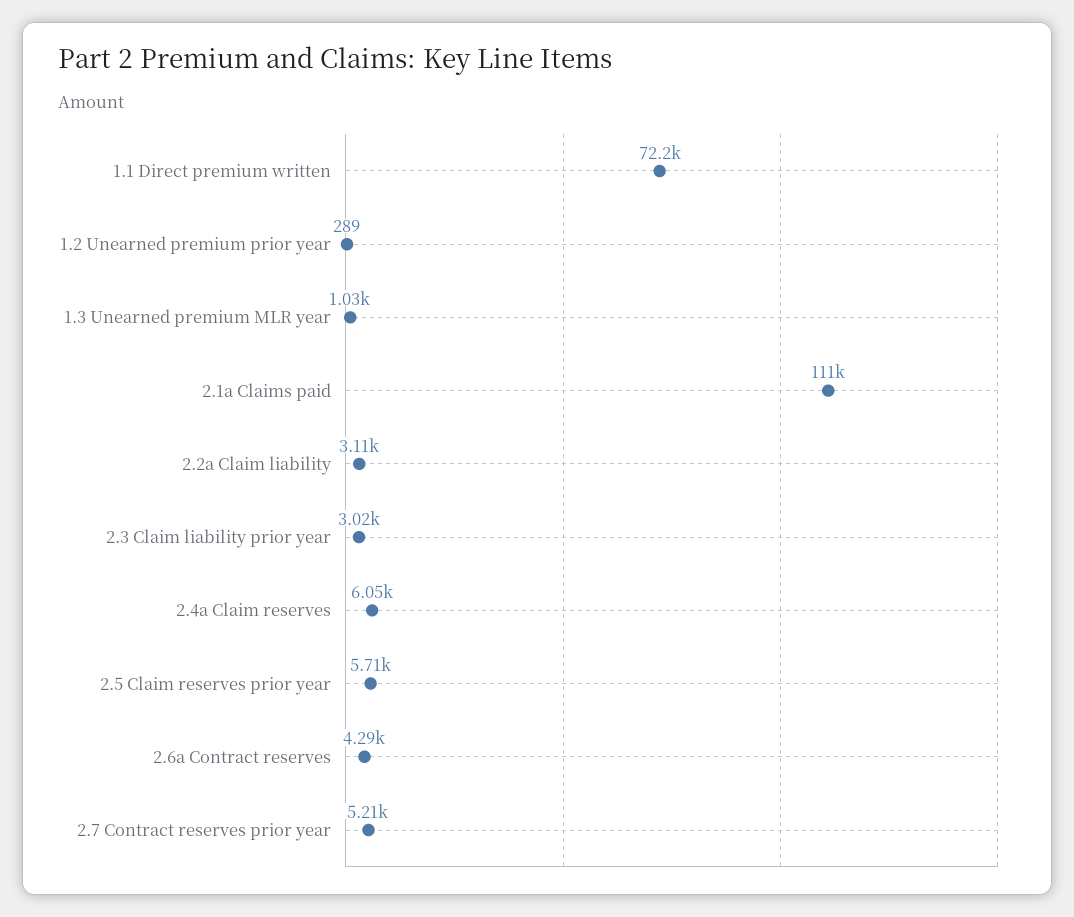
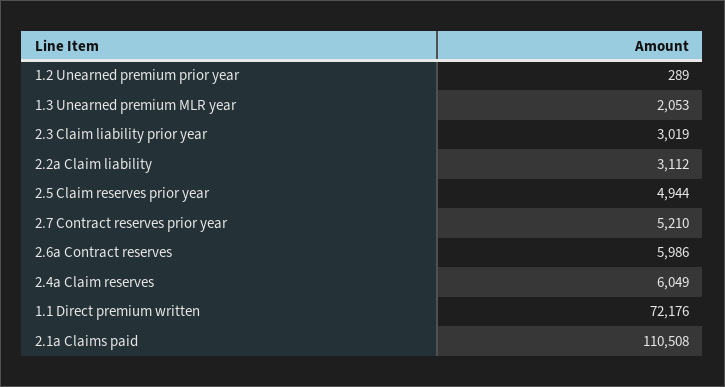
1.3 Unearned premium MLR year: 1030 -> 2053
2.5 Claim reserves prior year: 5710 -> 4944
2.6a Contract reserves: 4290 -> 5986

